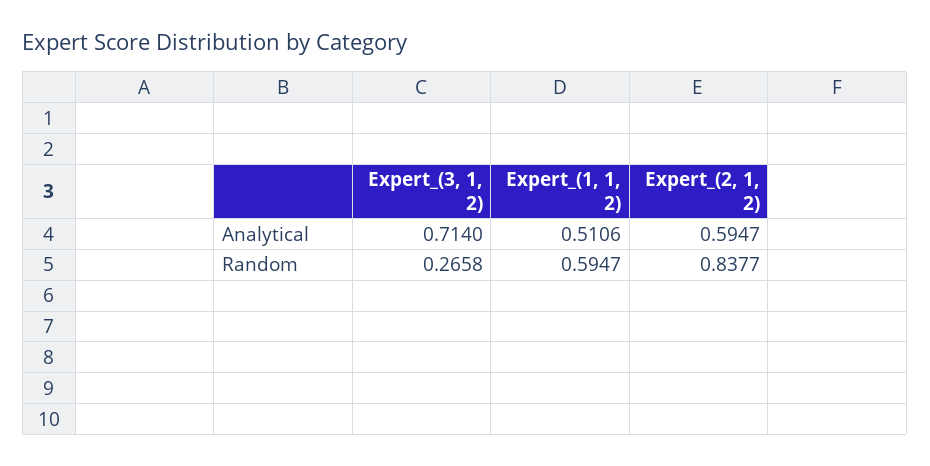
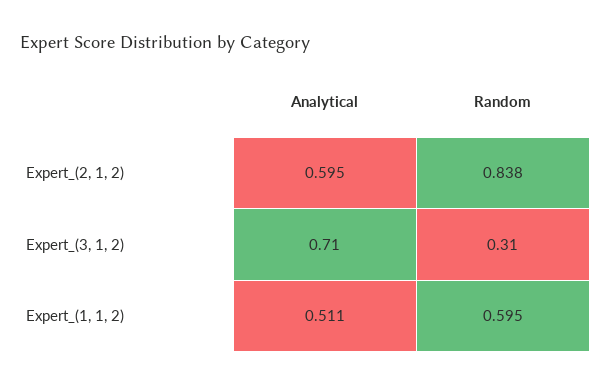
Expert_(3, 1, 2), Random: 0.2658 -> 0.31

